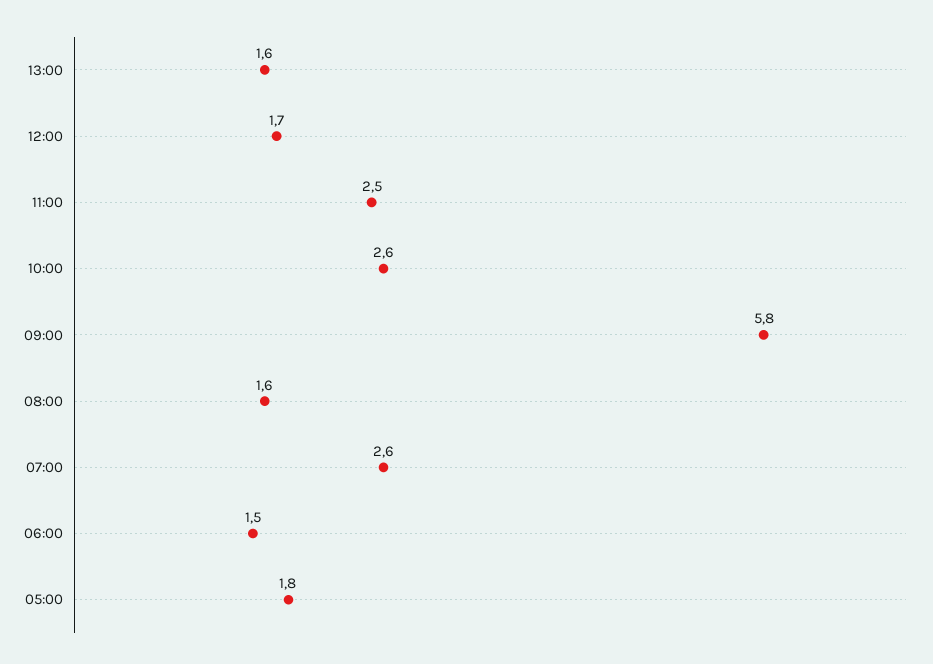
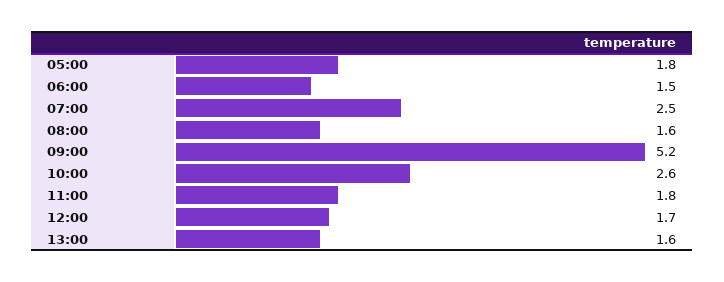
11:00: 2.5 -> 1.8
09:00: 5.8 -> 5.2
07:00: 2.6 -> 2.5

